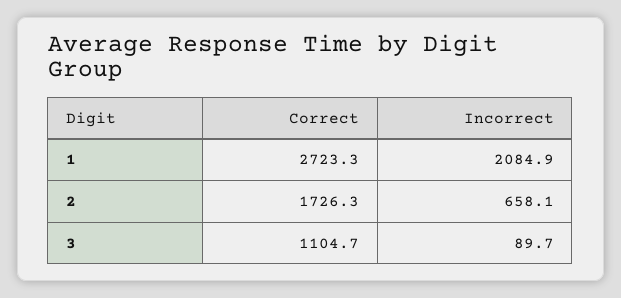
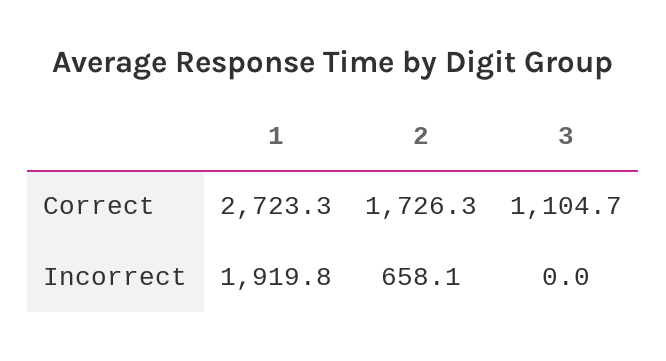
Incorrect, 1: 2084.9 -> 1919.8
Incorrect, 3: 89.7 -> 0

